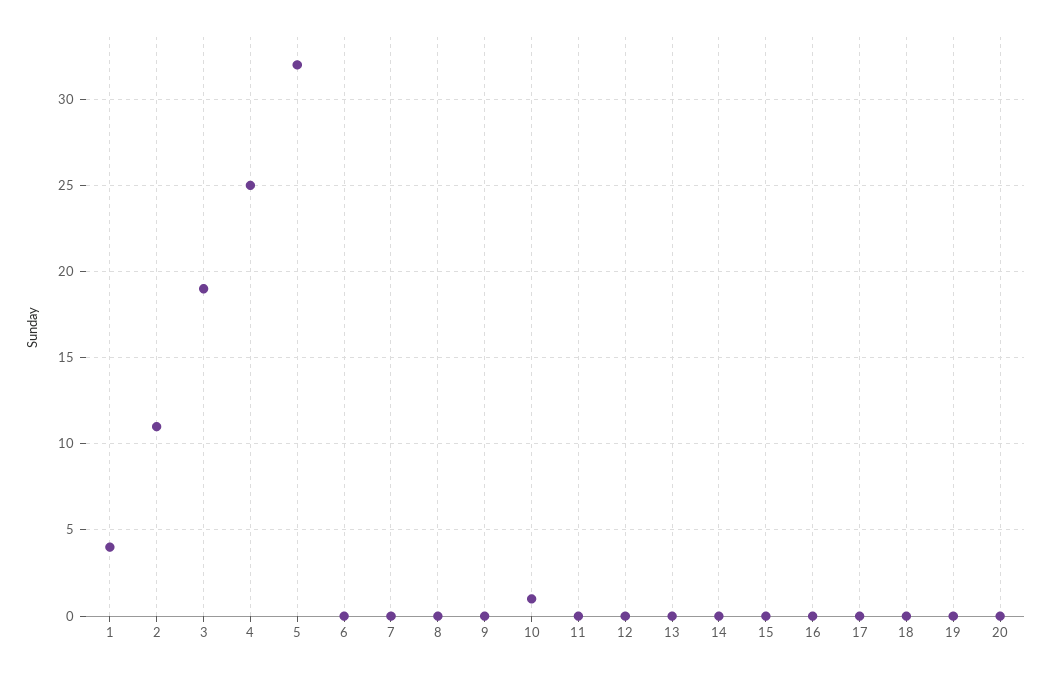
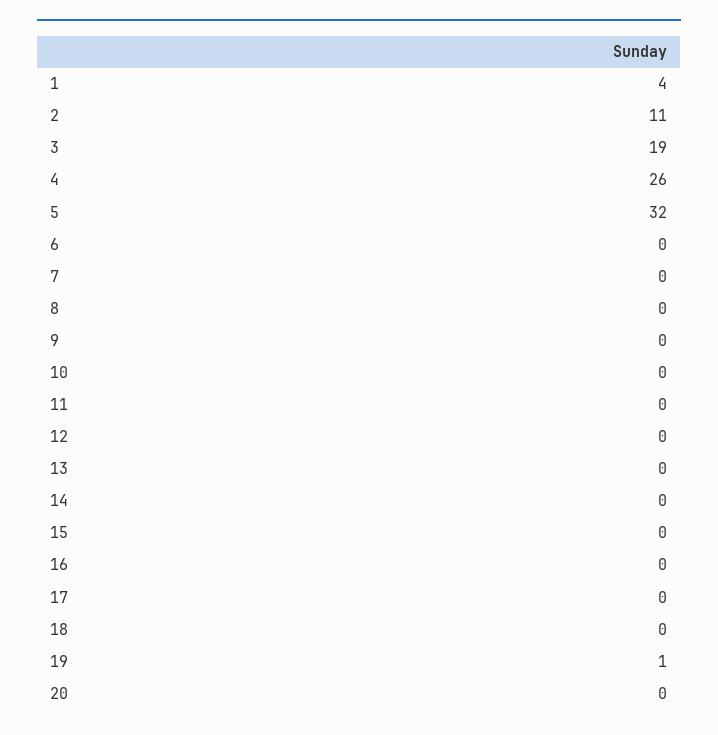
4: 25 -> 26
10: 1 -> 0
19: 0 -> 1

